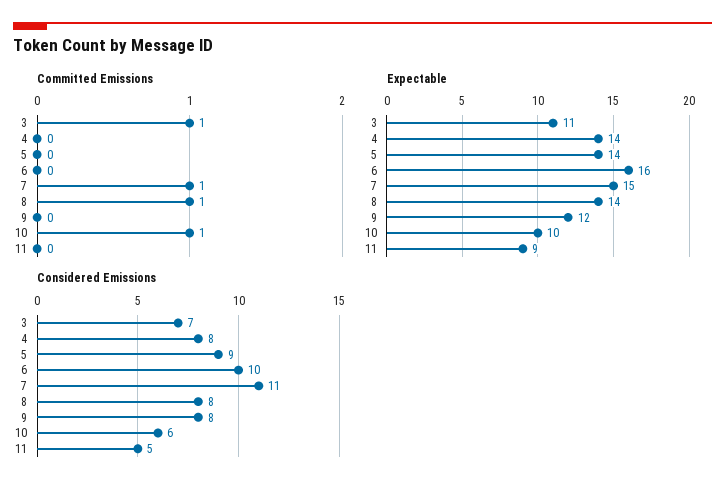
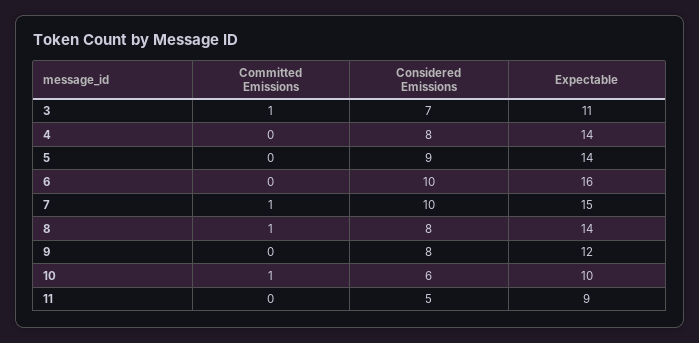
Considered Emissions, 7: 11 -> 10

